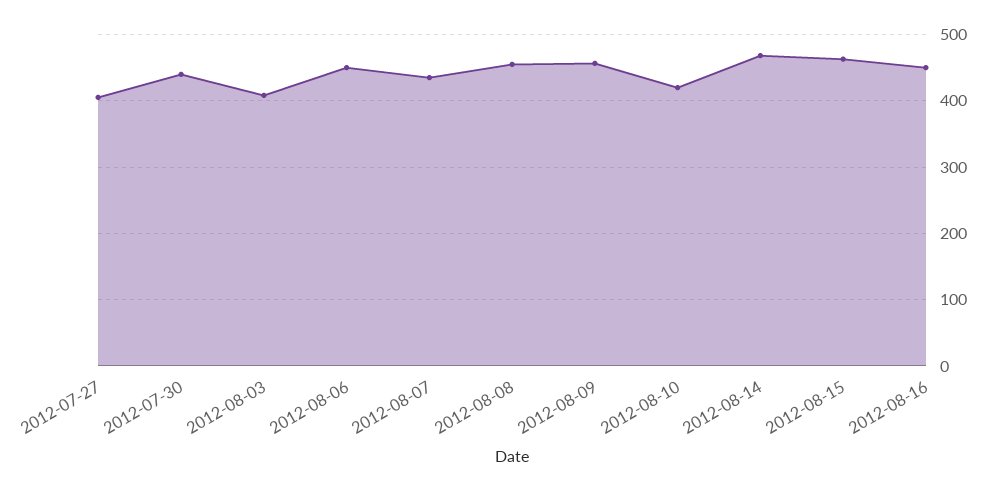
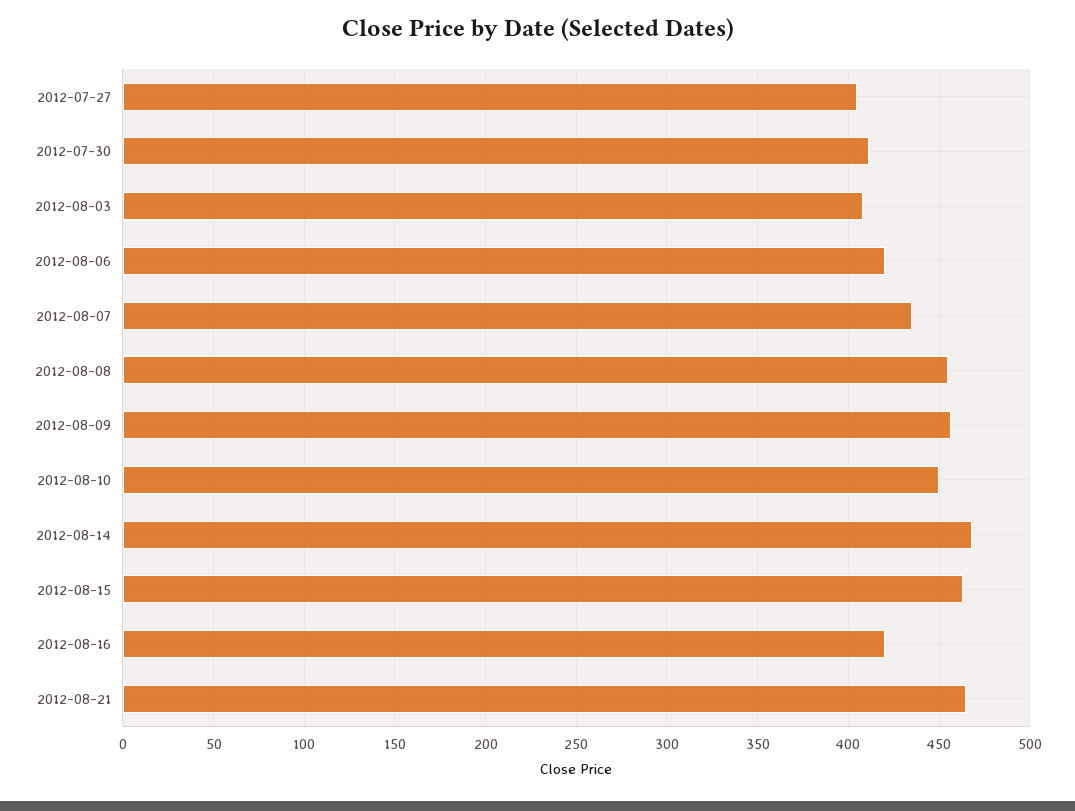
2012-07-30: 440 -> 410
2012-08-06: 450 -> 420
2012-08-10: 420 -> 450
2012-08-16: 450 -> 420
2012-08-21: none -> 465

